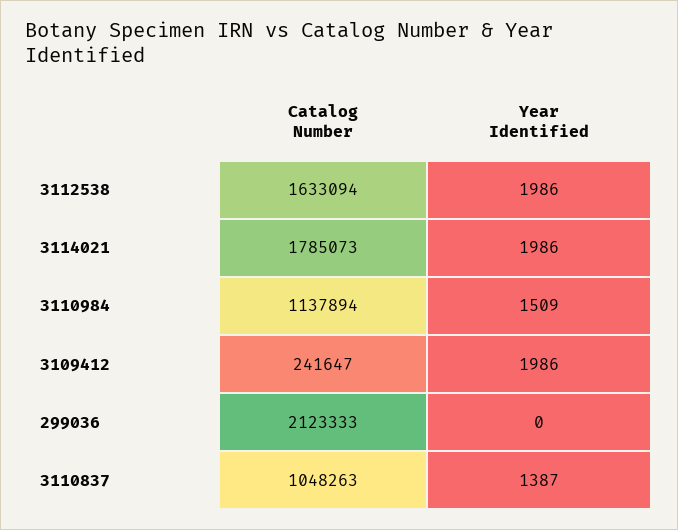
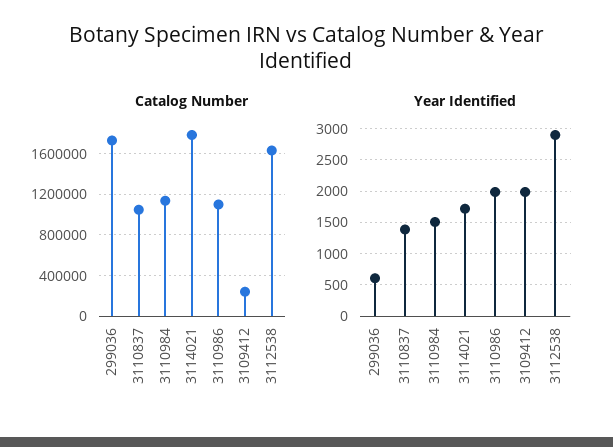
Year Identified, 3112538: 1986 -> 2900
Year Identified, 3114021: 1986 -> 1700
Catalog Number, 299036: 2123333 -> 1700000
Year Identified, 299036: 0 -> 600
Catalog Number, 3110986: none -> 1100000
Year Identified, 3110986: none -> 2000

